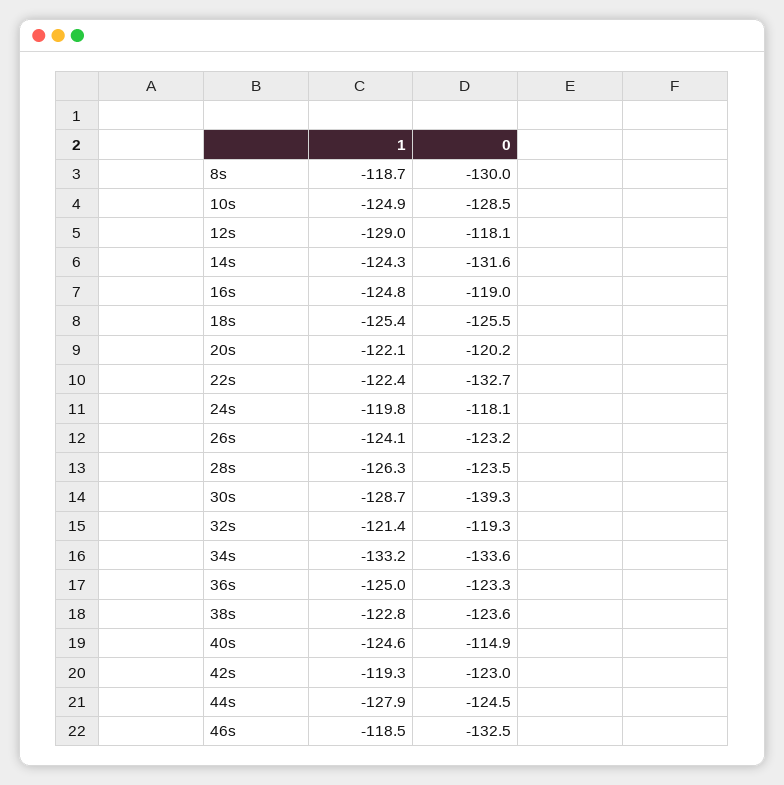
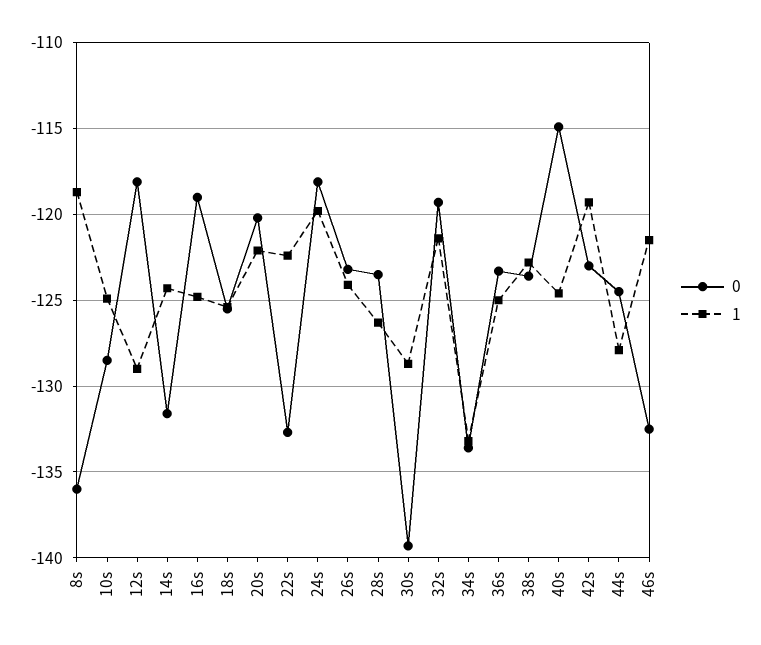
0, 8s: -130 -> -136
1, 46s: -118.5 -> -121.5

